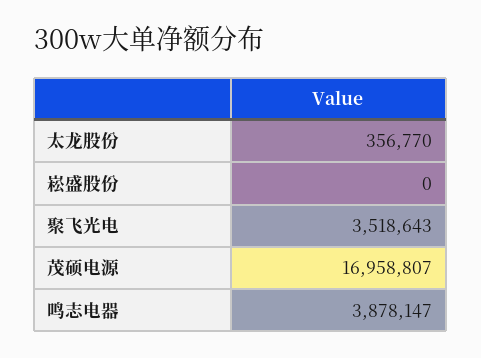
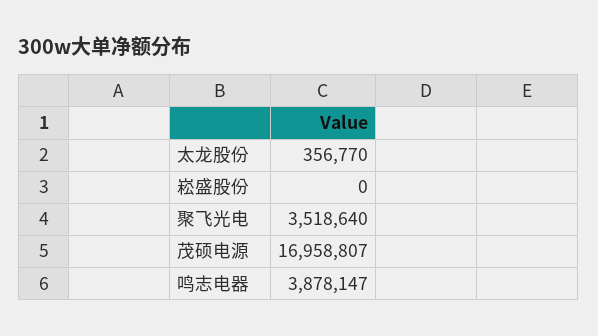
聚飞光电: 3518643 -> 3518640

